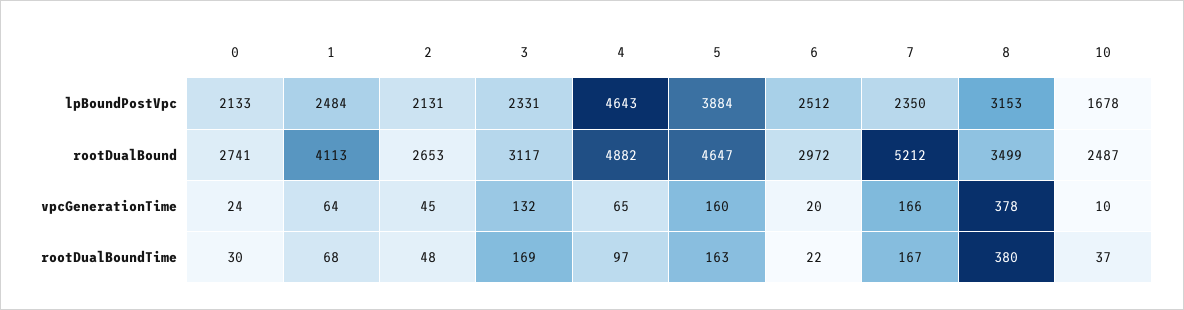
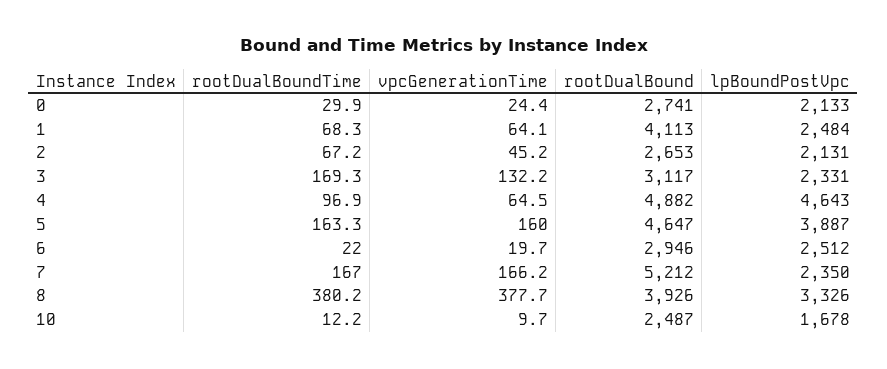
5, lpBoundPostVpc: 3884 -> 3887
8, lpBoundPostVpc: 3153 -> 3326
6, rootDualBound: 2972 -> 2946
8, rootDualBound: 3499 -> 3926
2, rootDualBoundTime: 48 -> 67.2
10, rootDualBoundTime: 37 -> 12.2

